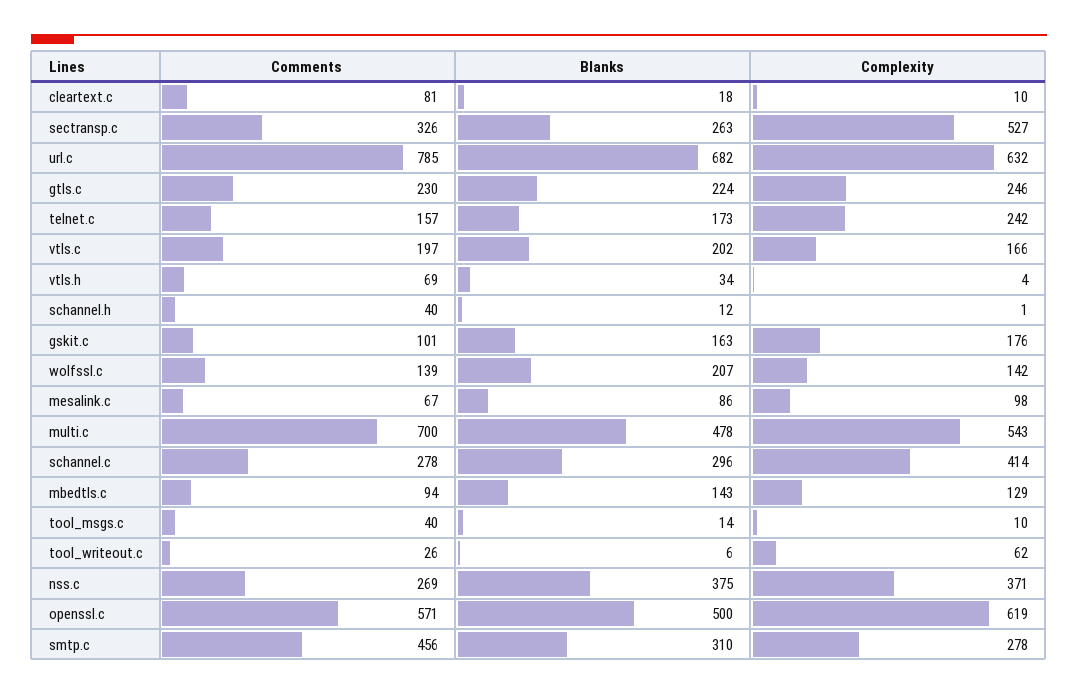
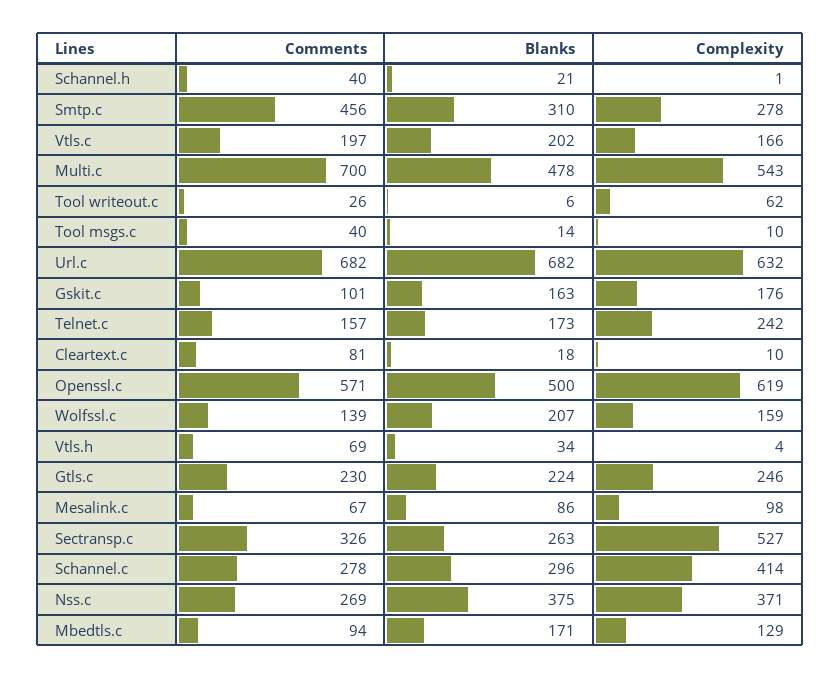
Comments, url.c: 785 -> 682
Blanks, schannel.h: 12 -> 21
Complexity, wolfssl.c: 142 -> 159
Blanks, mbedtls.c: 143 -> 171

